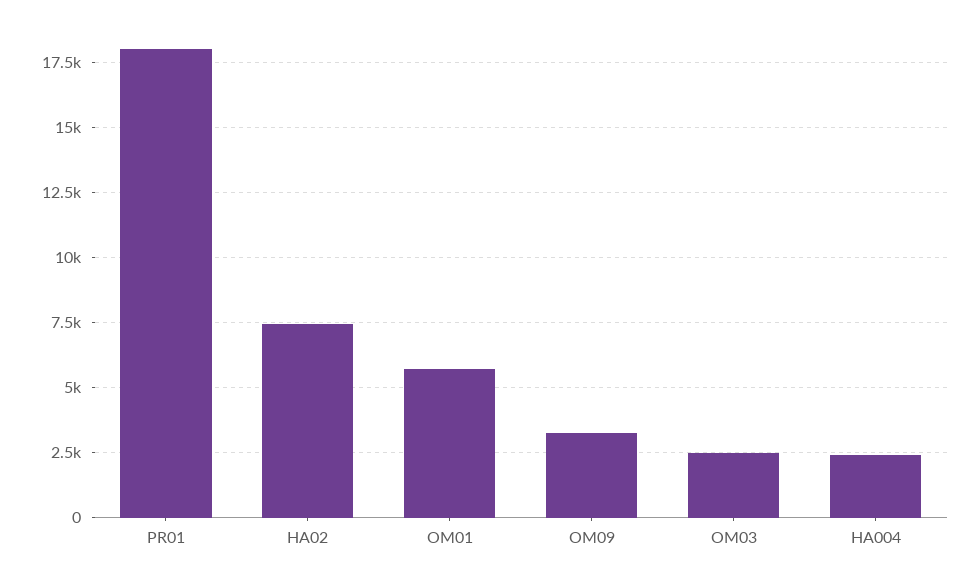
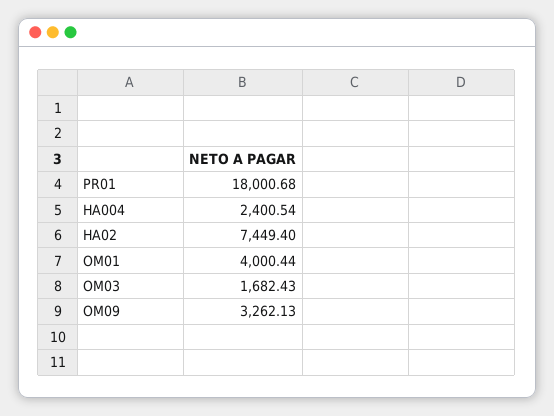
OM01: 5750 -> 4000.44
OM03: 2500 -> 1682.43

